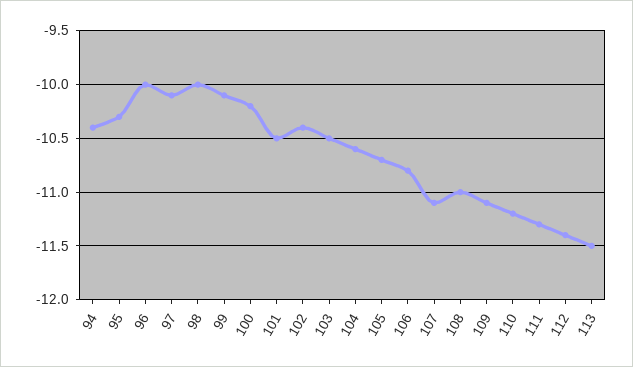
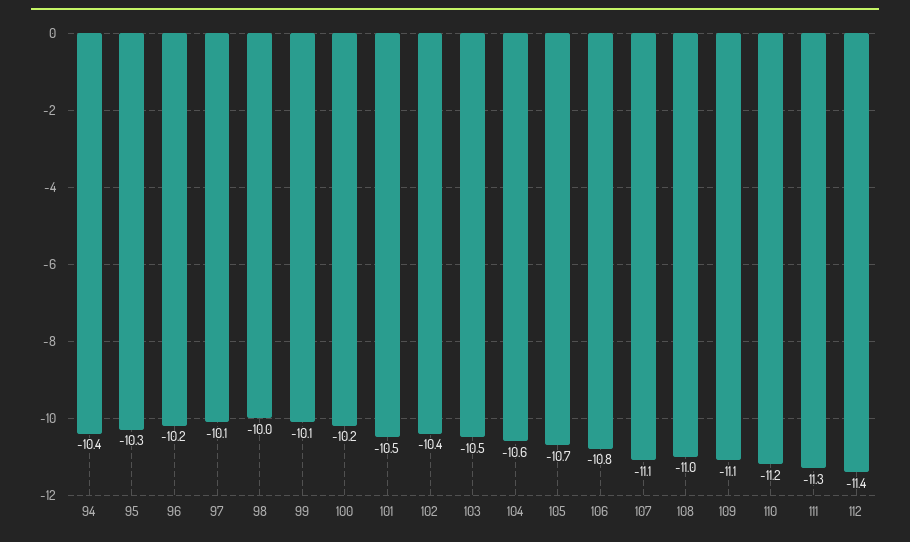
96: -10 -> -10.2
113: -11.5 -> none

